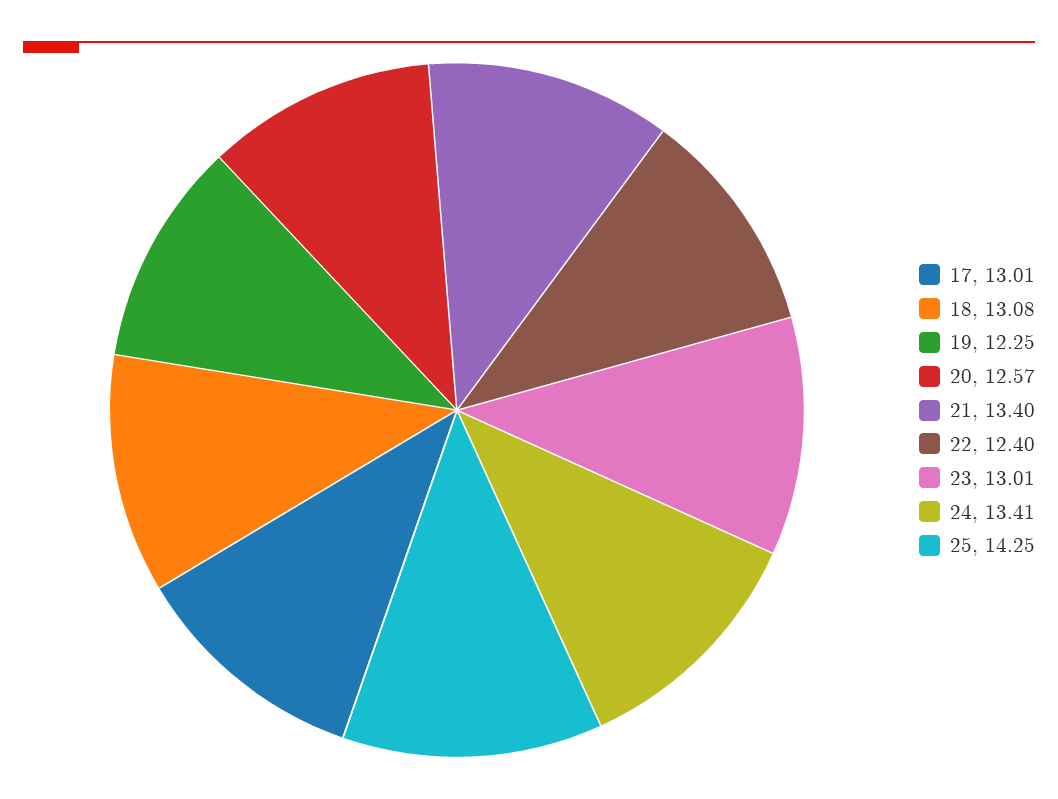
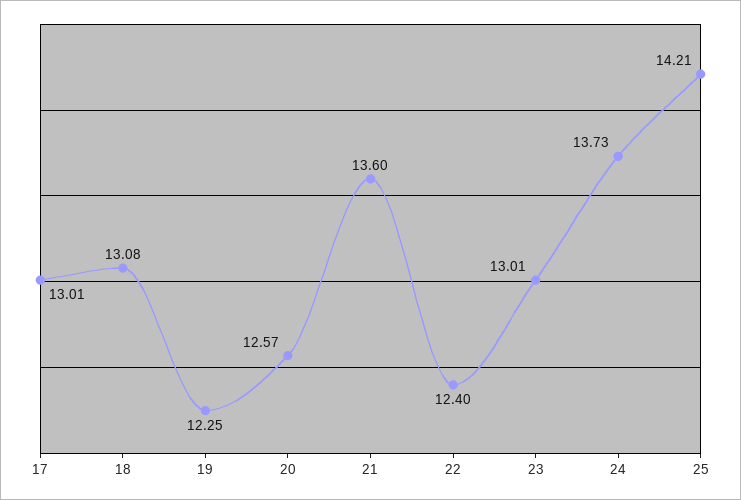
21: 13.4 -> 13.6
24: 13.41 -> 13.73
25: 14.25 -> 14.21

